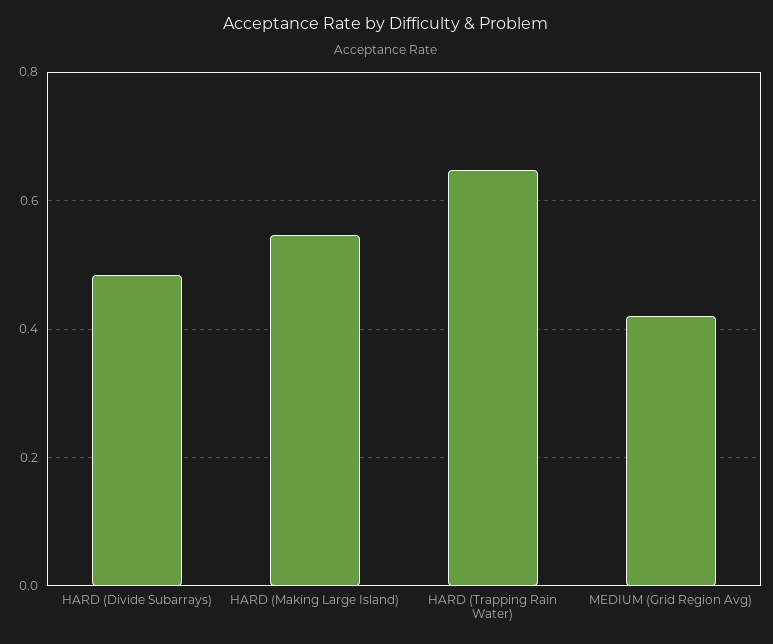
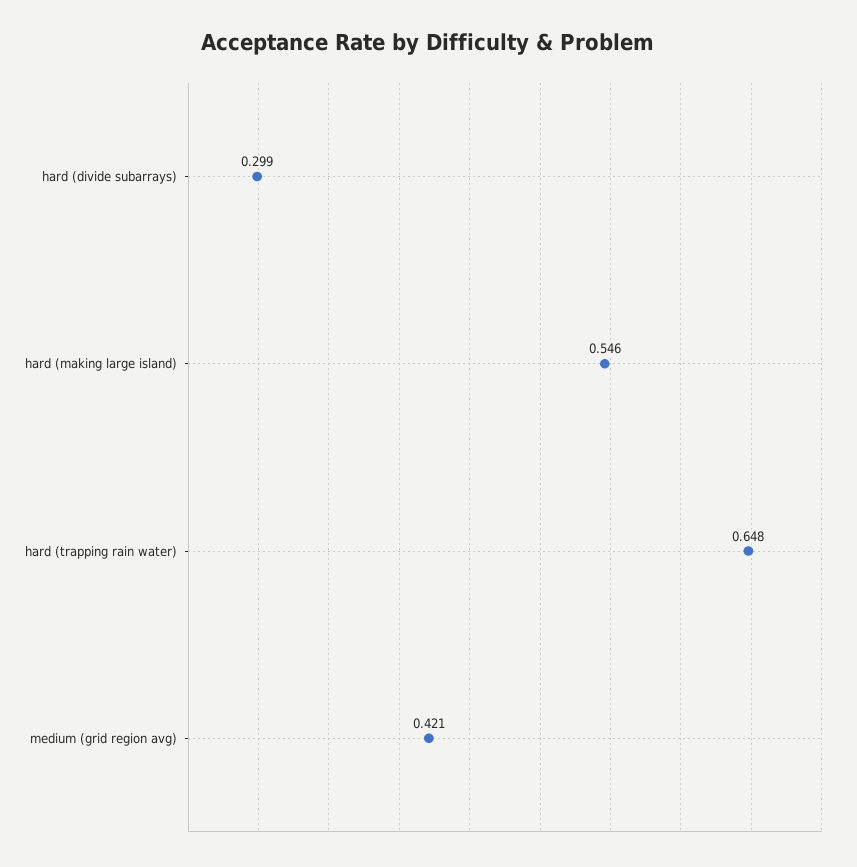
HARD (Divide Subarrays): 0.48 -> 0.299

